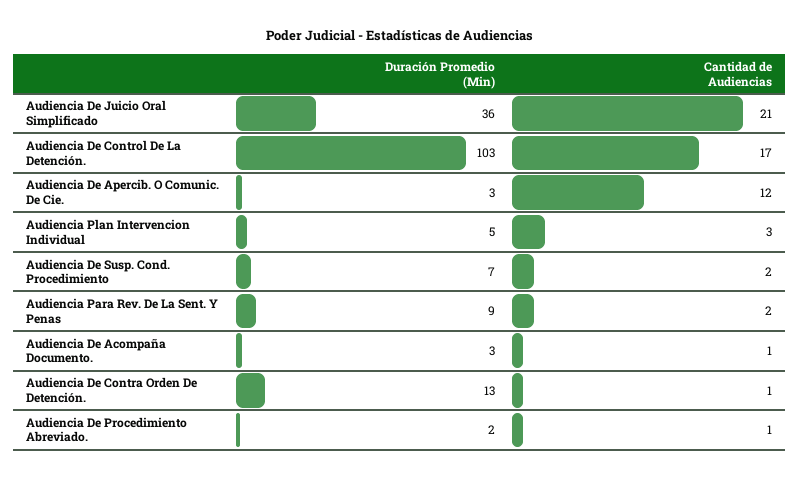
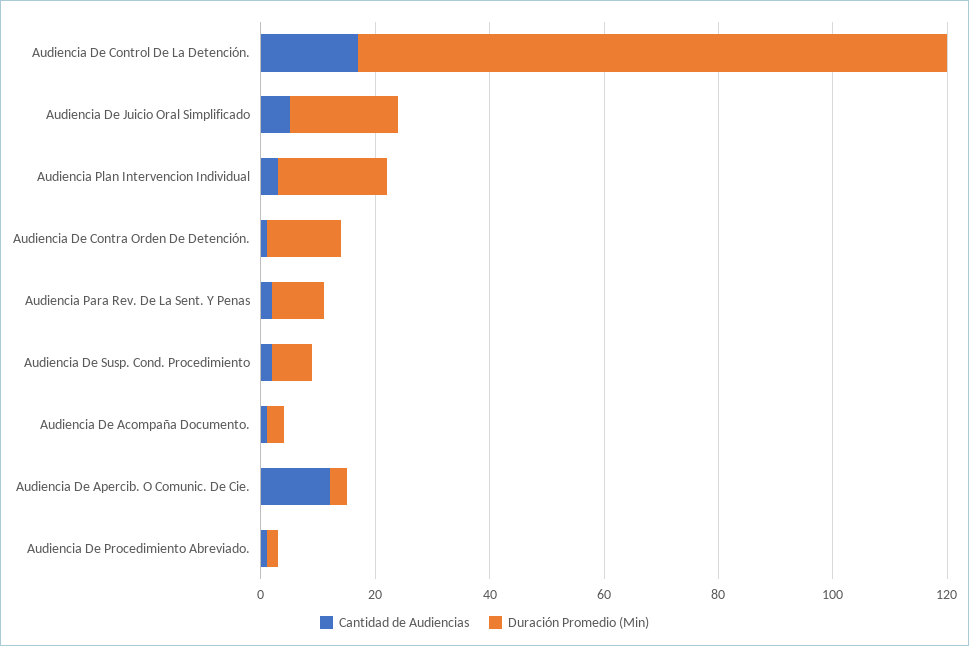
Duración Promedio (Min), Audiencia De Juicio Oral Simplificado: 36 -> 20
Cantidad de Audiencias, Audiencia De Juicio Oral Simplificado: 21 -> 5
Duración Promedio (Min), Audiencia Plan Intervencion Individual: 5 -> 20

